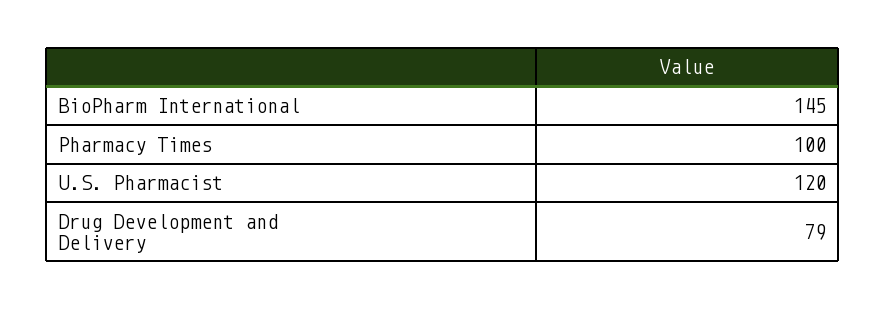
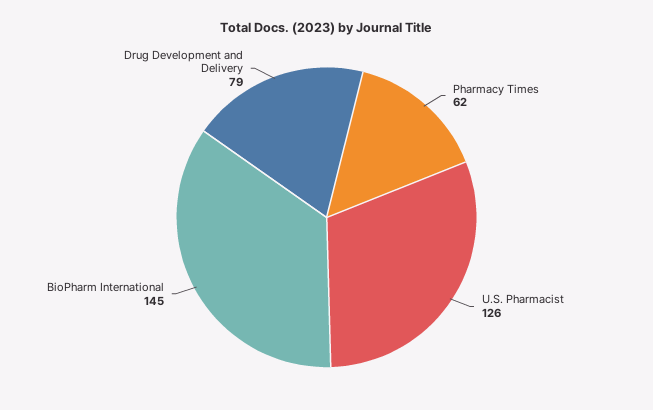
Pharmacy Times: 100 -> 62
U.S. Pharmacist: 120 -> 126

